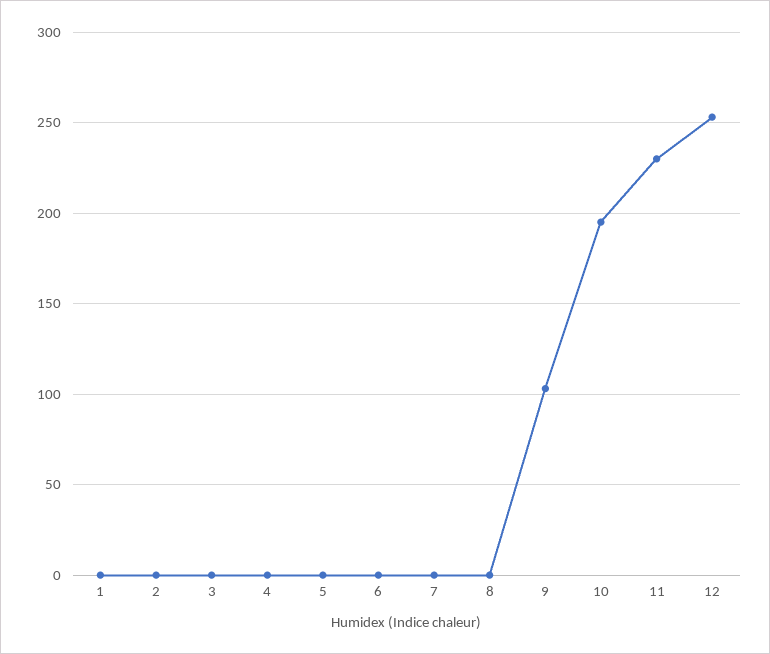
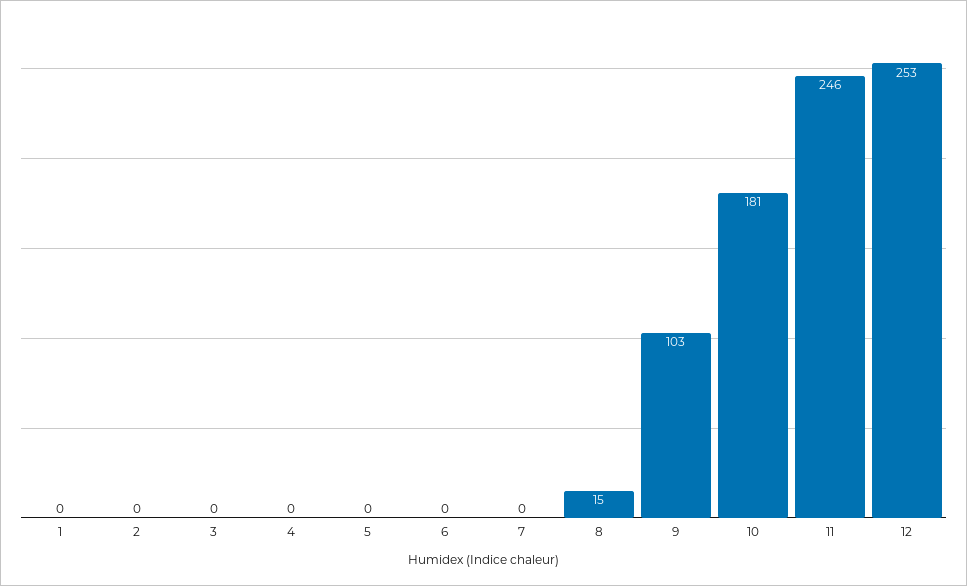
8: 0 -> 15
10: 195 -> 181
11: 230 -> 246

